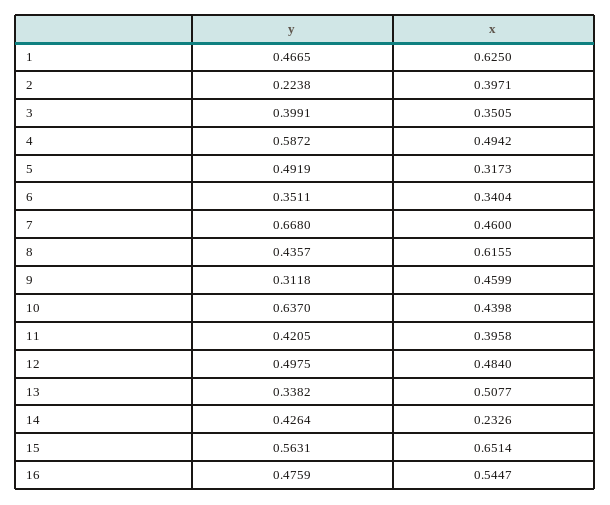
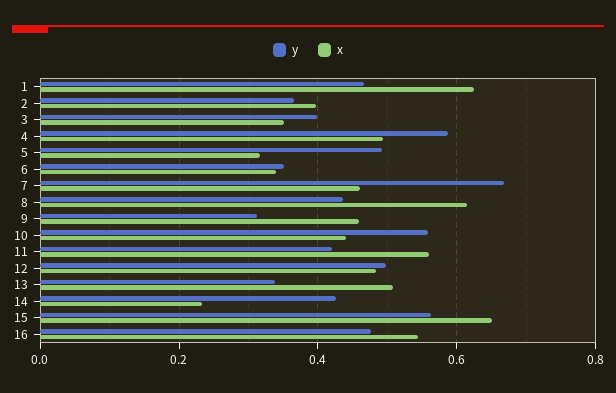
y, 2: 0.2238 -> 0.36
y, 10: 0.637 -> 0.56
x, 11: 0.3958 -> 0.56

